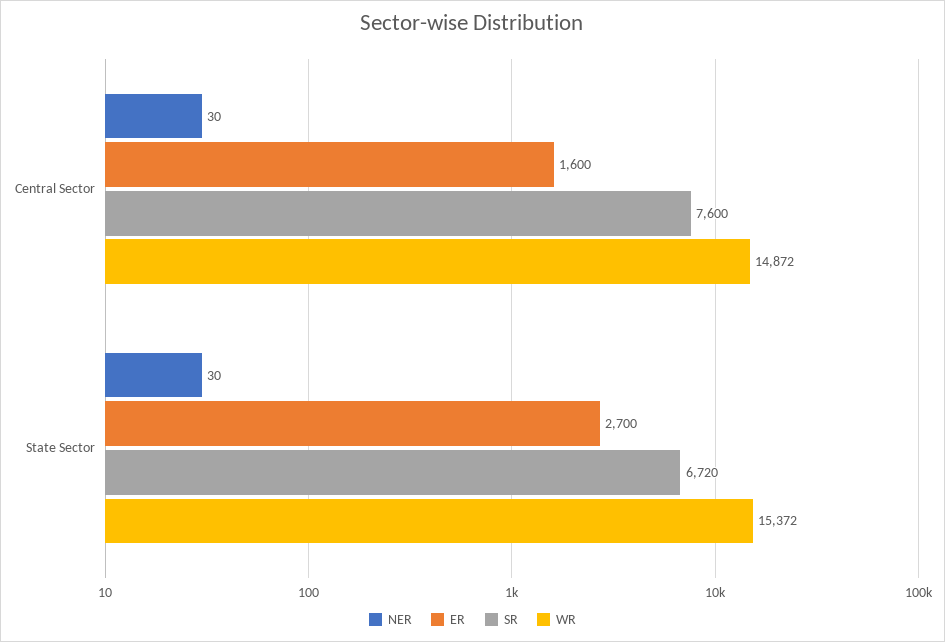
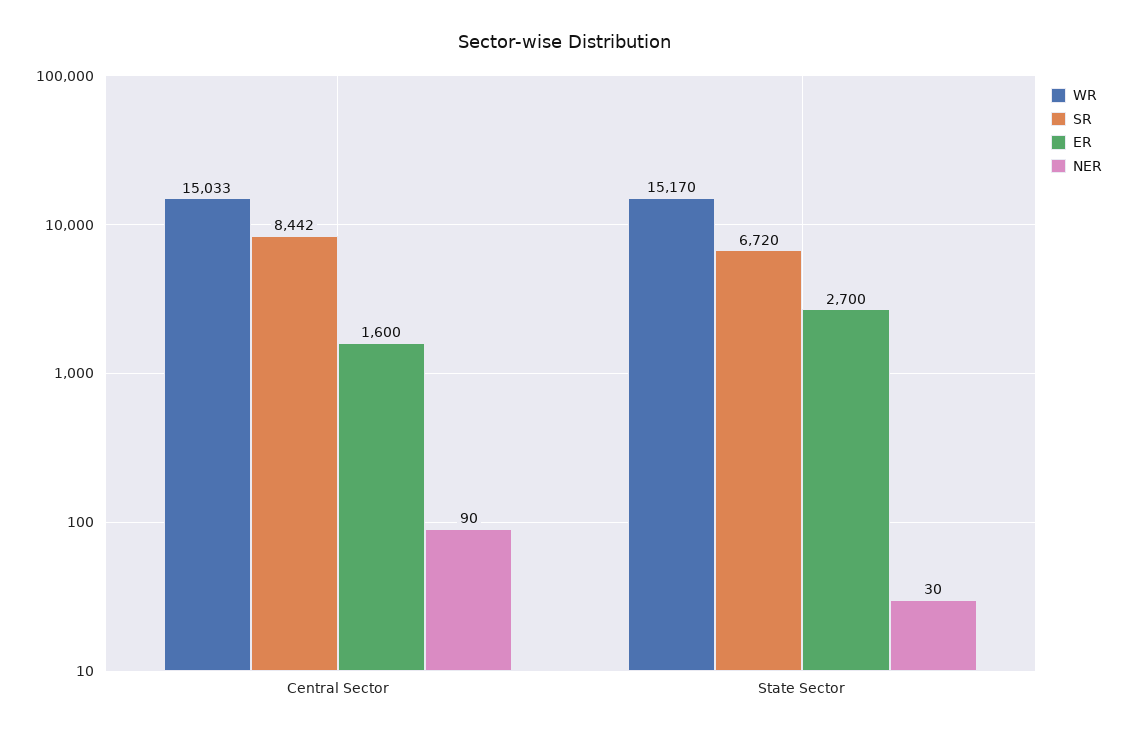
NER, Central Sector: 30 -> 90
SR, Central Sector: 7600 -> 8442
WR, Central Sector: 14872 -> 15033
WR, State Sector: 15372 -> 15170

